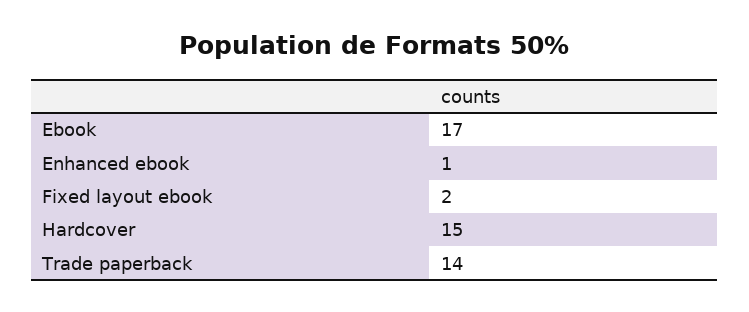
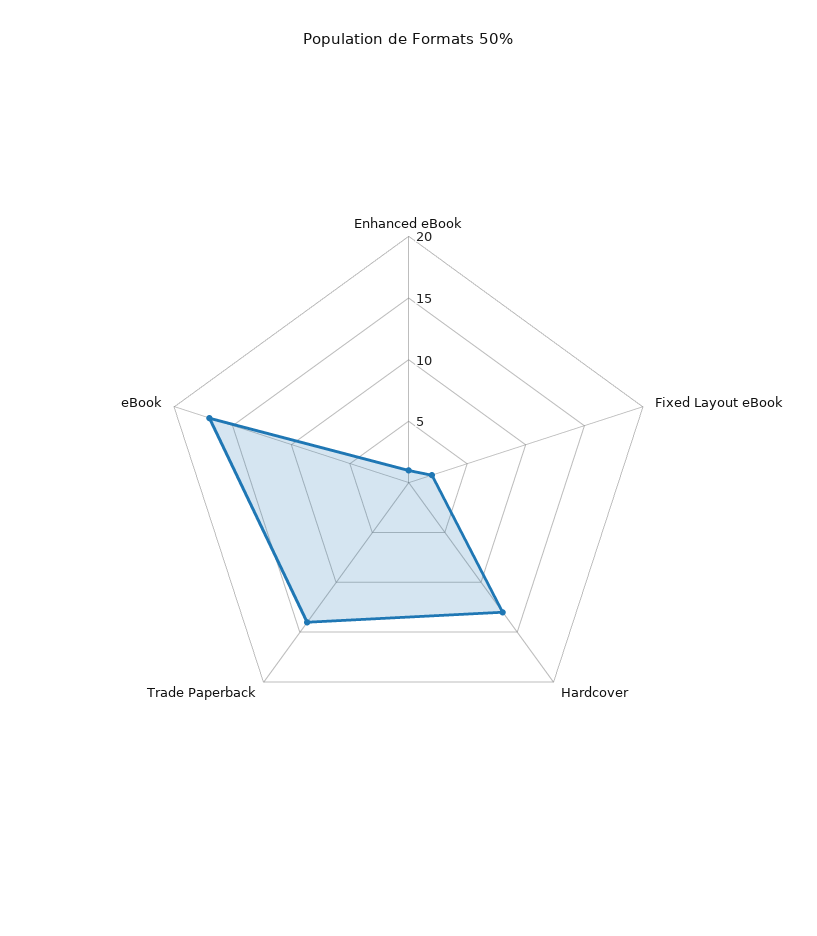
Hardcover: 15 -> 13

